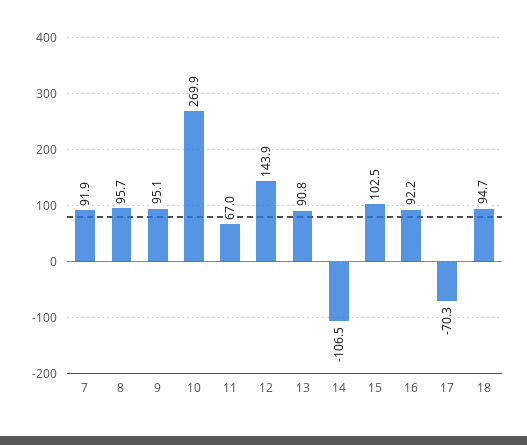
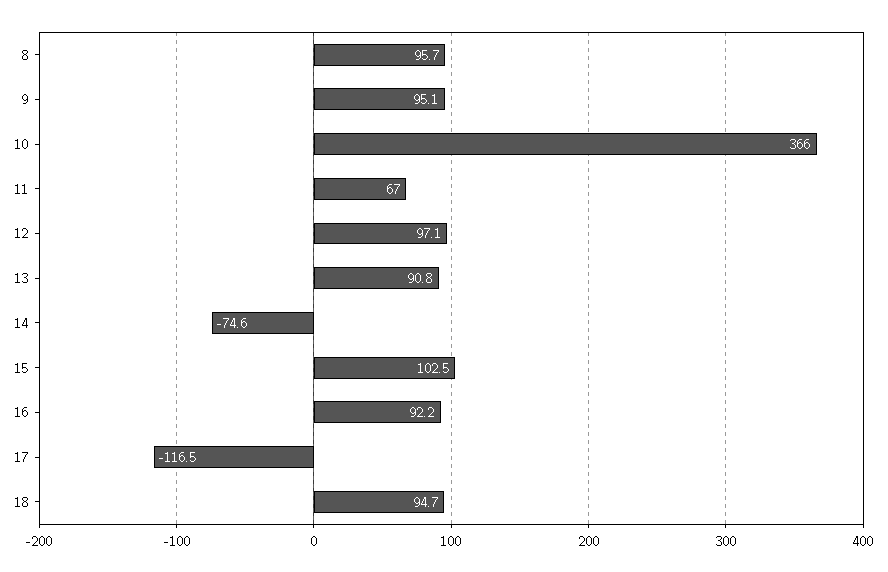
7: 91.9 -> none
10: 269.9 -> 366
12: 143.9 -> 97.1
14: -106.5 -> -74.6
17: -70.3 -> -116.5

